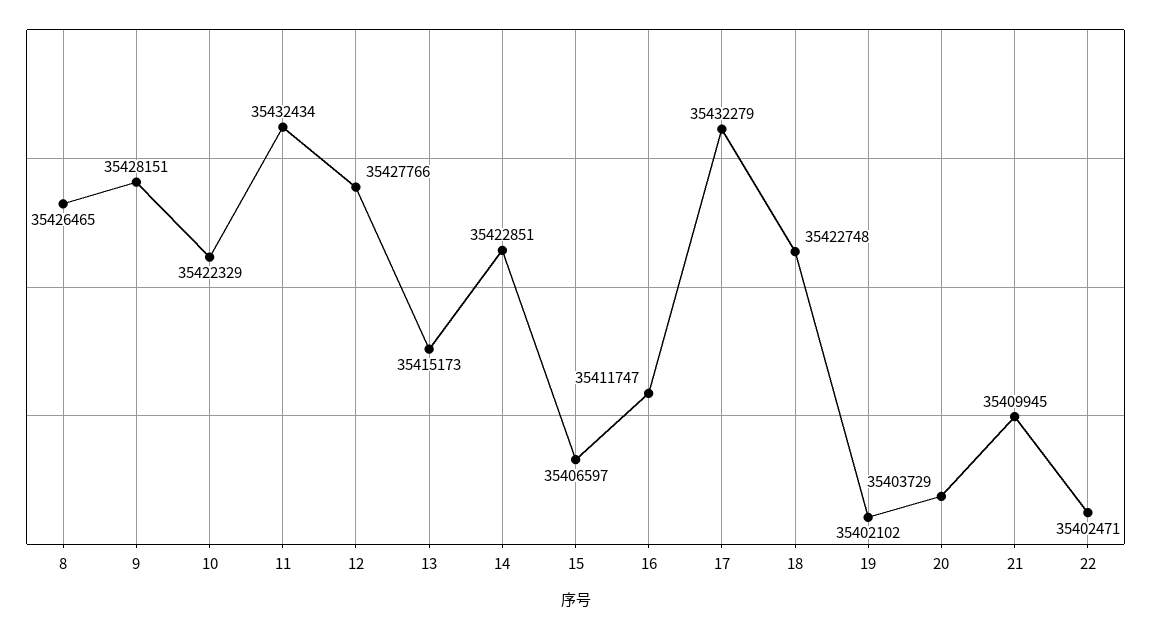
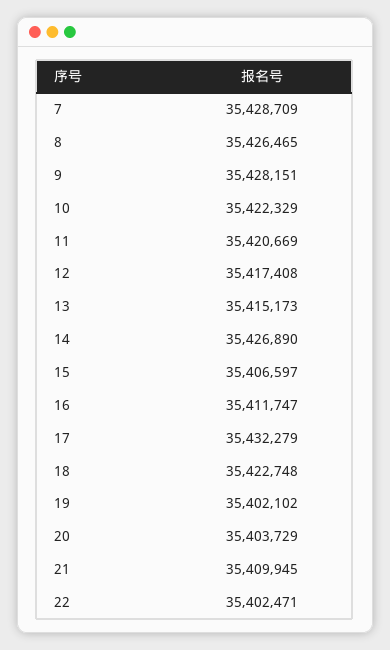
11: 35432434 -> 35420669
12: 35427766 -> 35417408
14: 35422851 -> 35426890
7: none -> 35428709

